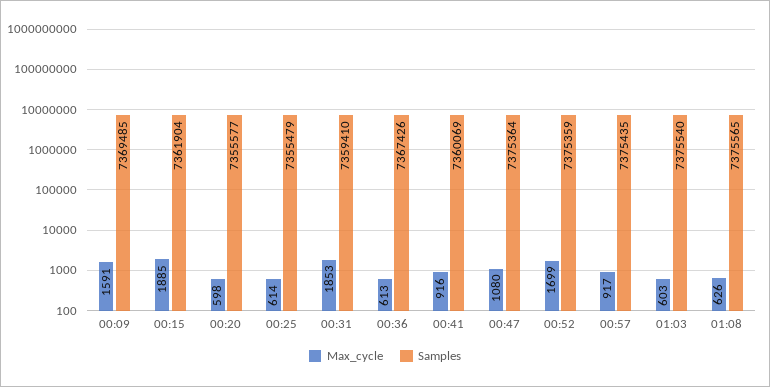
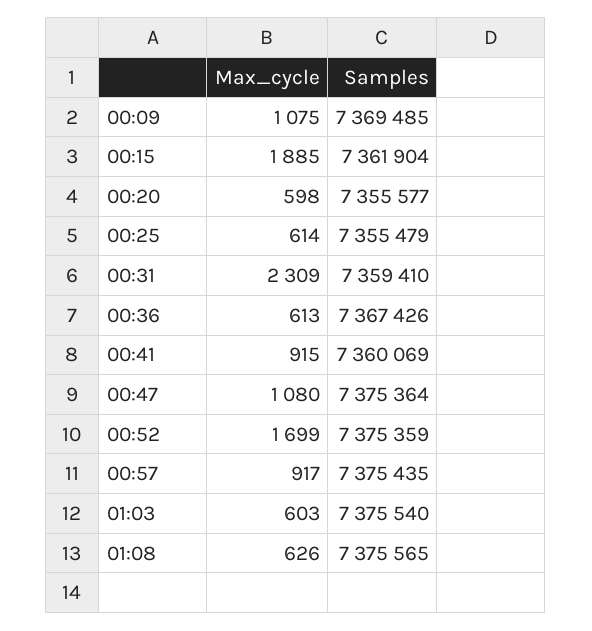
Max_cycle, 00:09: 1591 -> 1075
Max_cycle, 00:31: 1853 -> 2309
Max_cycle, 00:41: 916 -> 915

